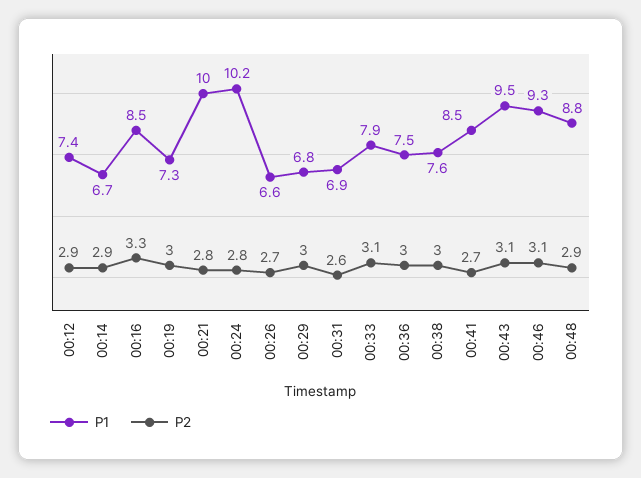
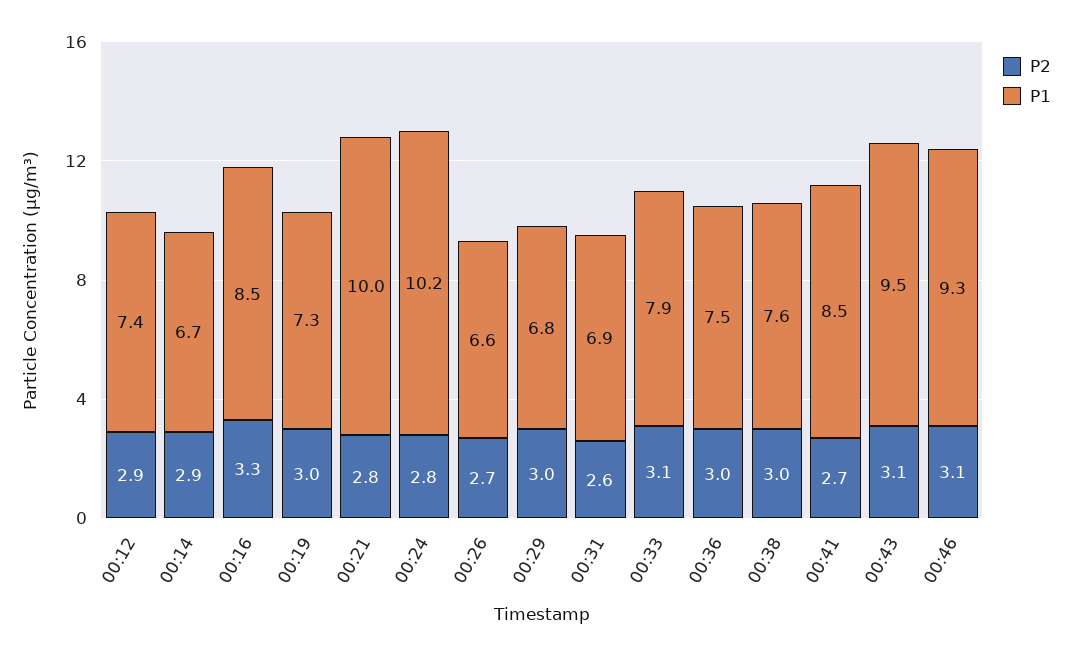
P1, 00:48: 8.8 -> none
P2, 00:48: 2.9 -> none

